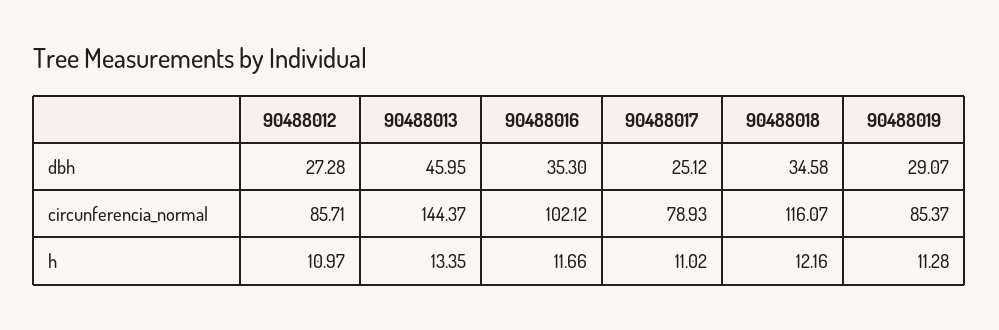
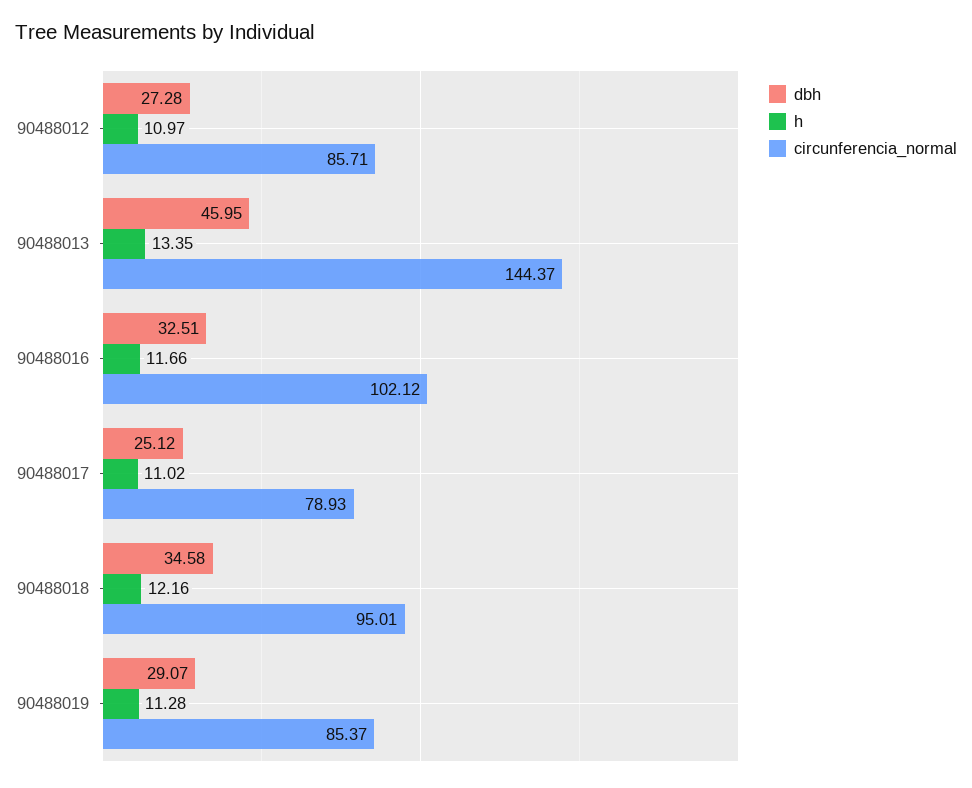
dbh, 90488016: 35.3 -> 32.51
circunferencia_normal, 90488018: 116.07 -> 95.01

